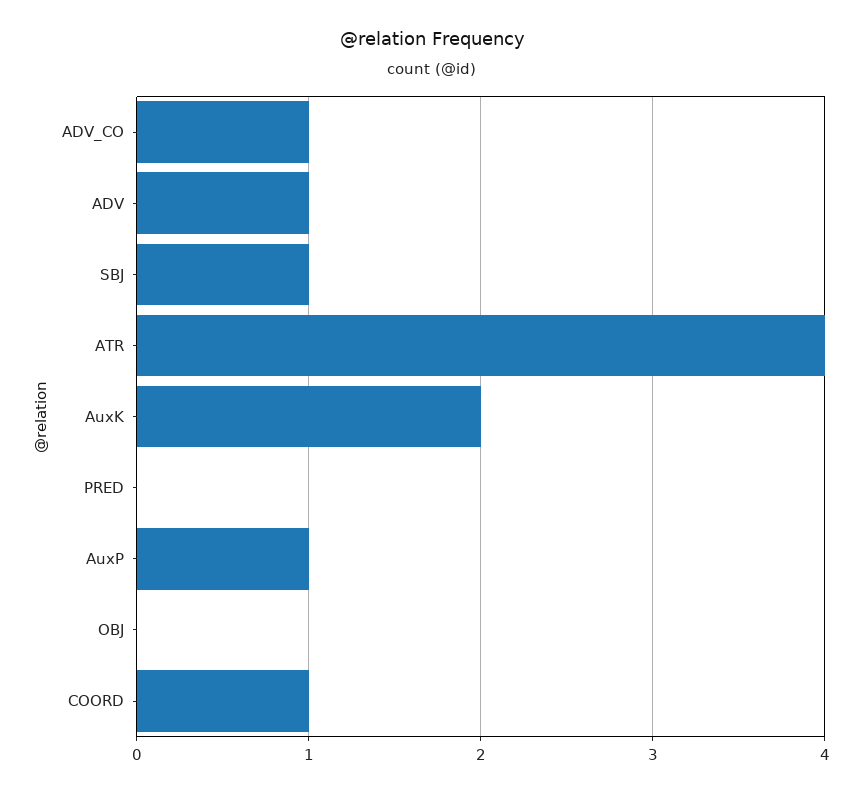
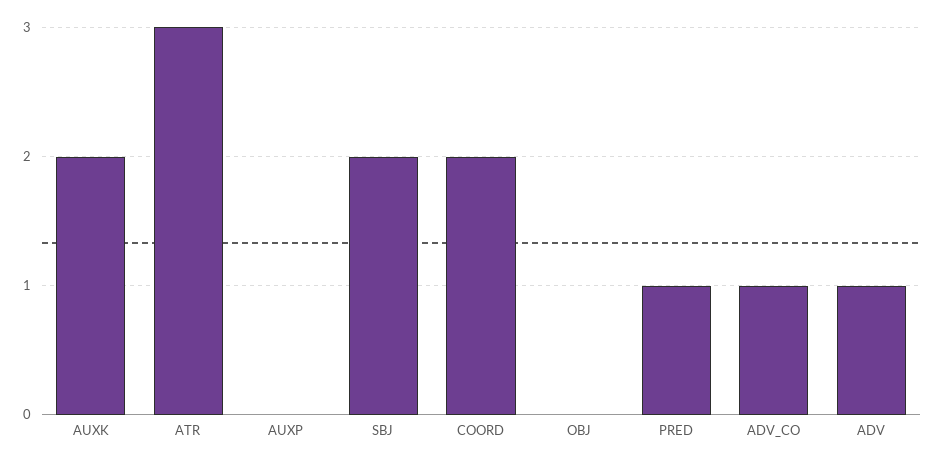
SBJ: 1 -> 2
ATR: 4 -> 3
PRED: 0 -> 1
AuxP: 1 -> 0
COORD: 1 -> 2

